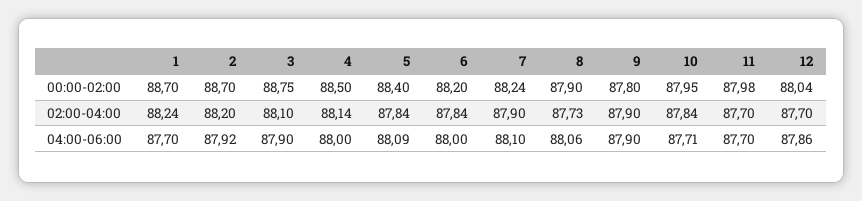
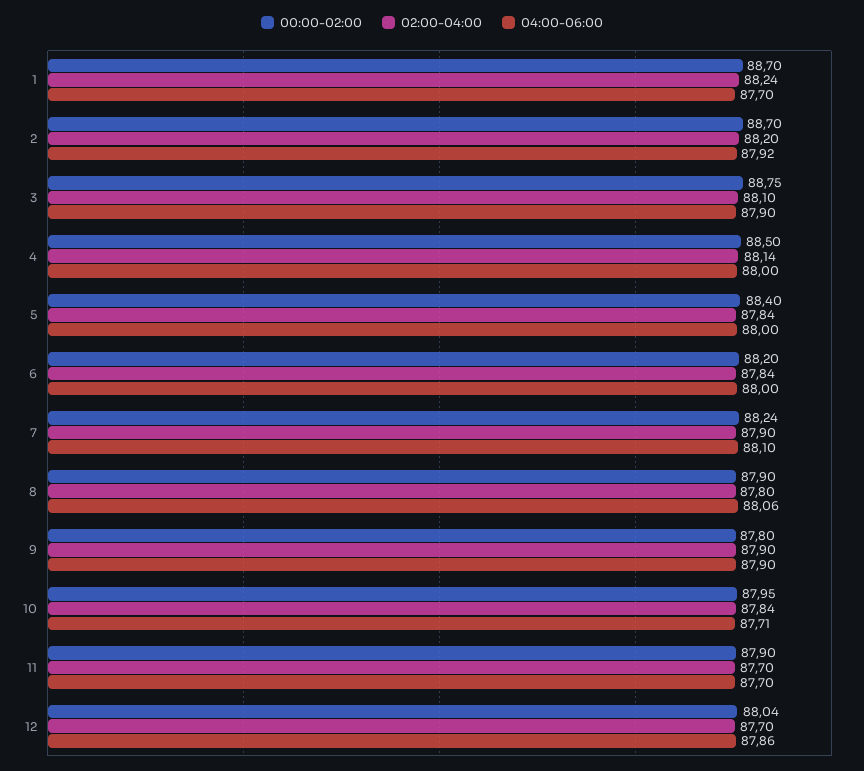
00:00-02:00, 11: 87.98 -> 87.9
02:00-04:00, 8: 87.73 -> 87.8
04:00-06:00, 5: 88.09 -> 88

